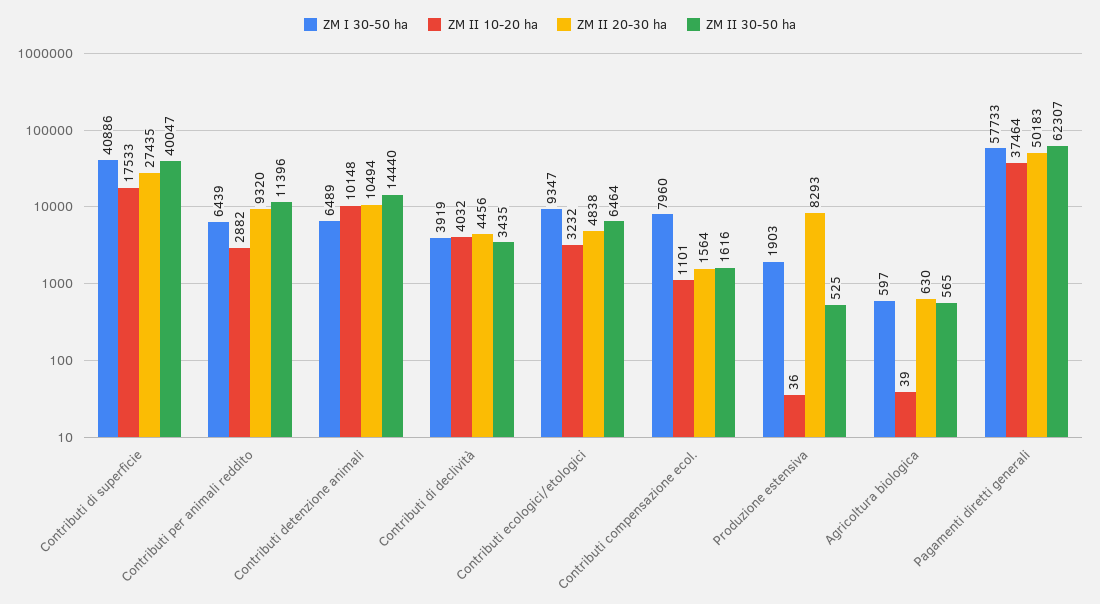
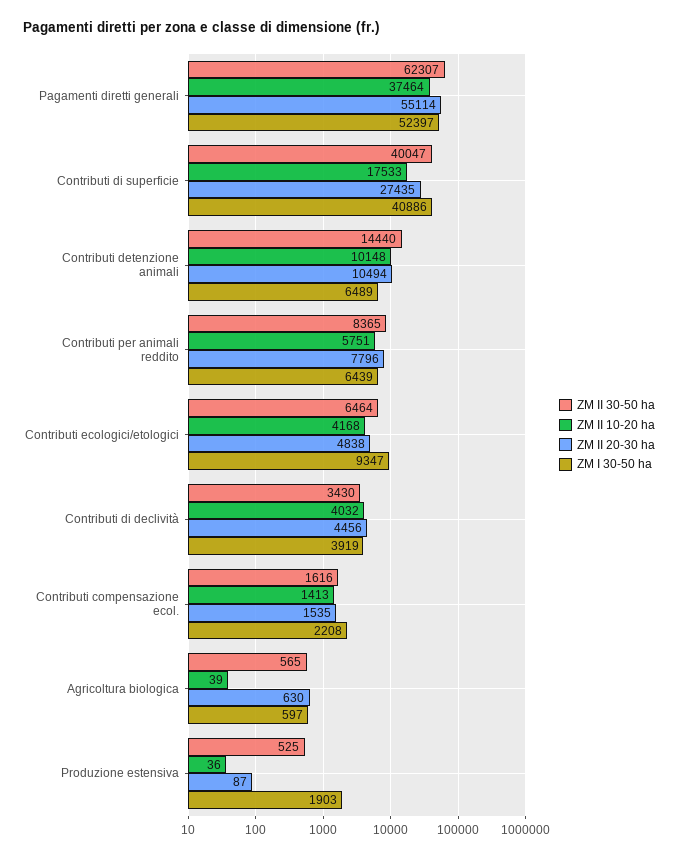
ZM II 10-20 ha, Contributi per animali reddito: 2882 -> 5751
ZM II 20-30 ha, Contributi per animali reddito: 9320 -> 7796
ZM II 30-50 ha, Contributi per animali reddito: 11396 -> 8365
ZM II 30-50 ha, Contributi di declività: 3435 -> 3430
ZM II 10-20 ha, Contributi ecologici/etologici: 3232 -> 4168
ZM I 30-50 ha, Contributi compensazione ecol.: 7960 -> 2208
ZM II 10-20 ha, Contributi compensazione ecol.: 1101 -> 1413
ZM II 20-30 ha, Contributi compensazione ecol.: 1564 -> 1535
ZM II 20-30 ha, Produzione estensiva: 8293 -> 87
ZM I 30-50 ha, Pagamenti diretti generali: 57733 -> 52397
ZM II 20-30 ha, Pagamenti diretti generali: 50183 -> 55114

